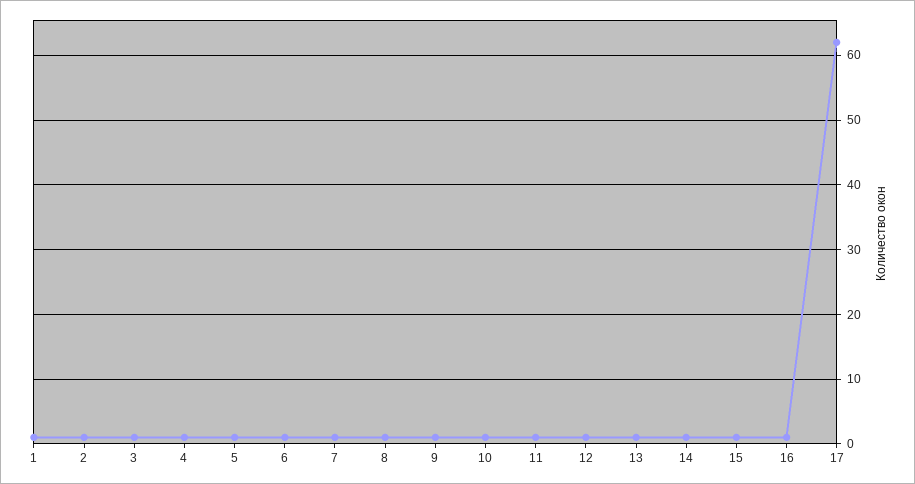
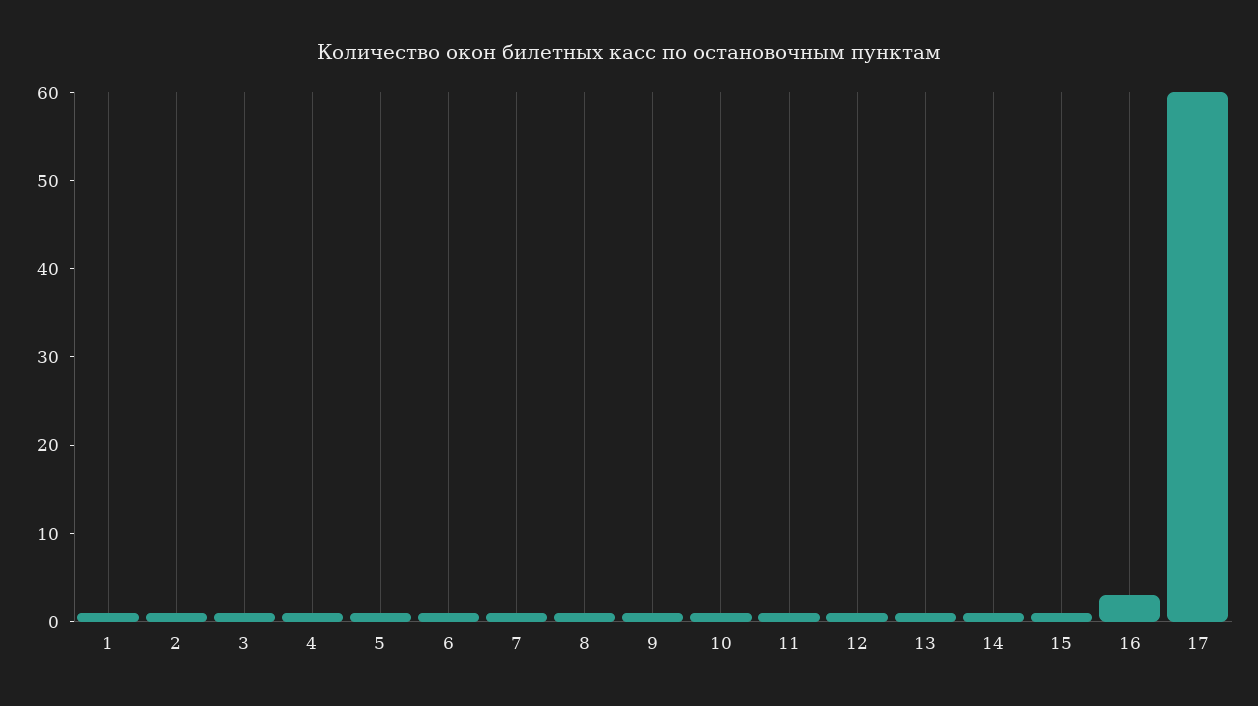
16: 1 -> 3
17: 62 -> 60

